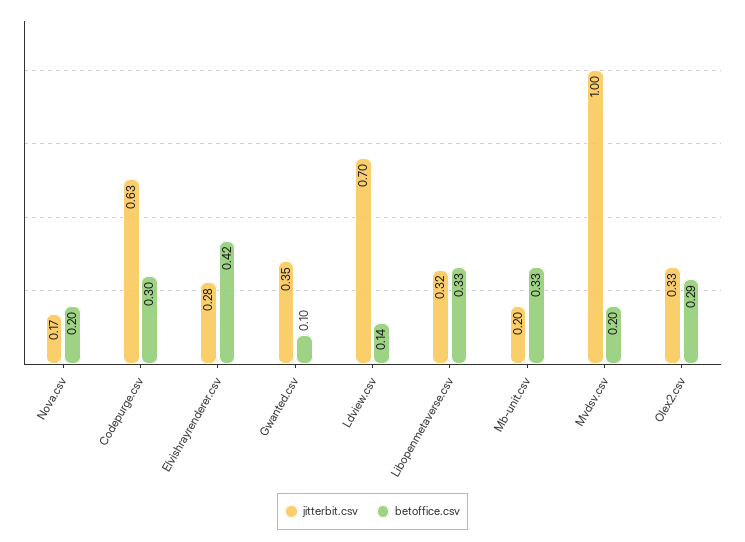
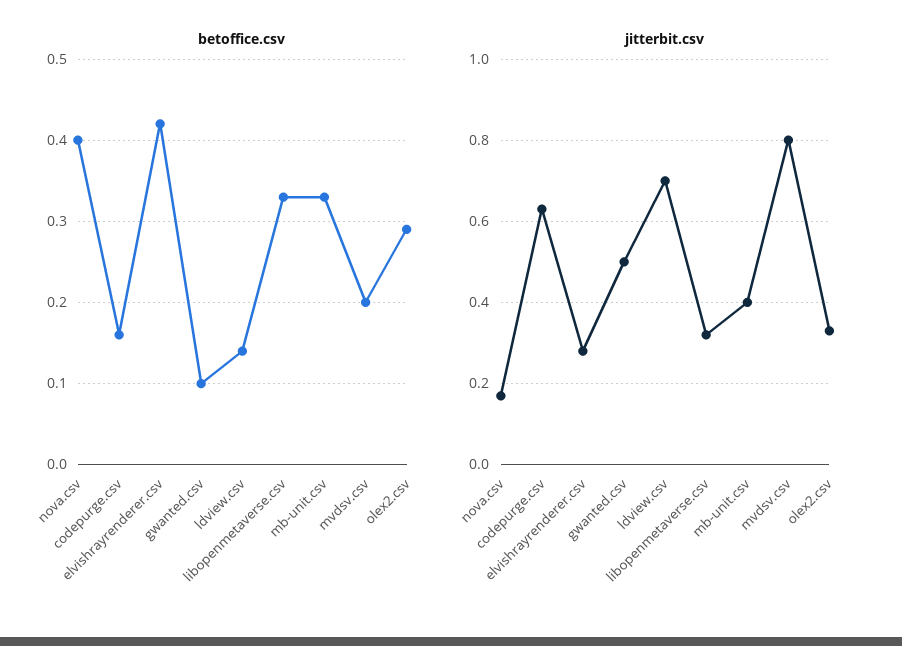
betoffice.csv, Nova.csv: 0.2 -> 0.4
betoffice.csv, Codepurge.csv: 0.3 -> 0.16
jitterbit.csv, Gwanted.csv: 0.35 -> 0.5
jitterbit.csv, Mb-unit.csv: 0.2 -> 0.4
jitterbit.csv, Mvdsv.csv: 1 -> 0.8

